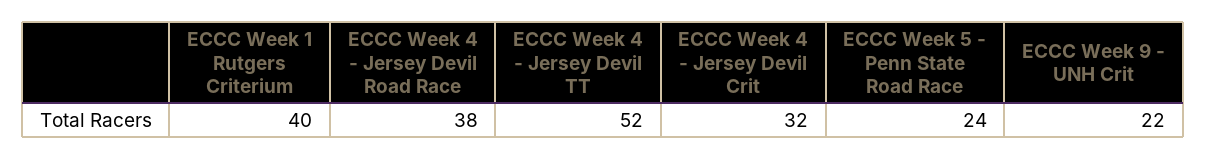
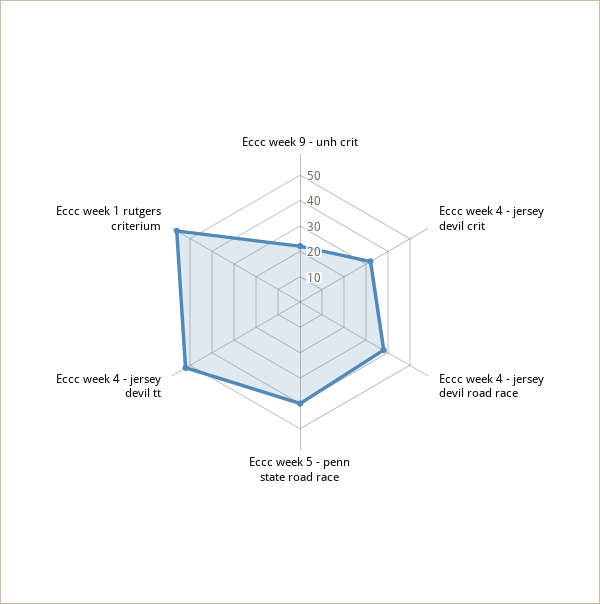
ECCC Week 1 Rutgers Criterium: 40 -> 55
ECCC Week 5 - Penn State Road Race: 24 -> 40

